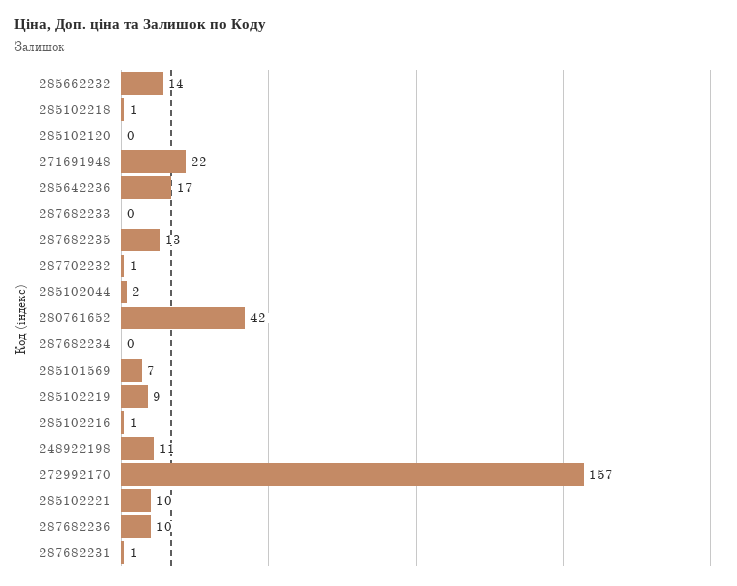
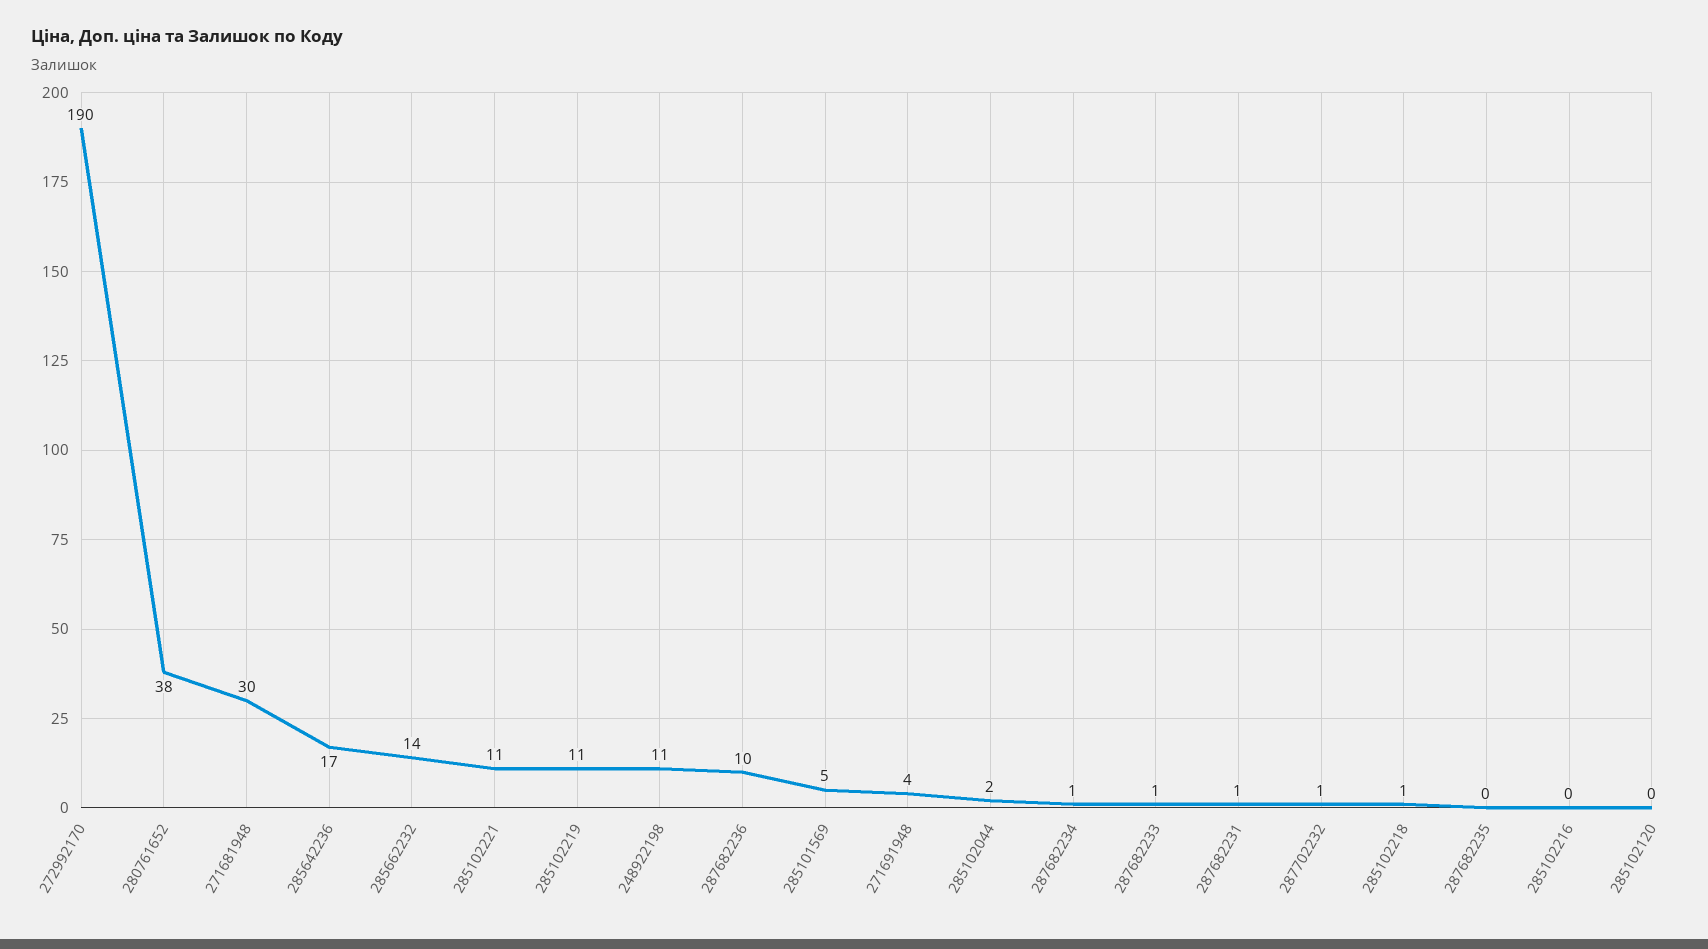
271691948: 22 -> 4
287682233: 0 -> 1
287682235: 13 -> 0
280761652: 42 -> 38
287682234: 0 -> 1
285101569: 7 -> 5
285102219: 9 -> 11
285102216: 1 -> 0
272992170: 157 -> 190
285102221: 10 -> 11
271681948: none -> 30

